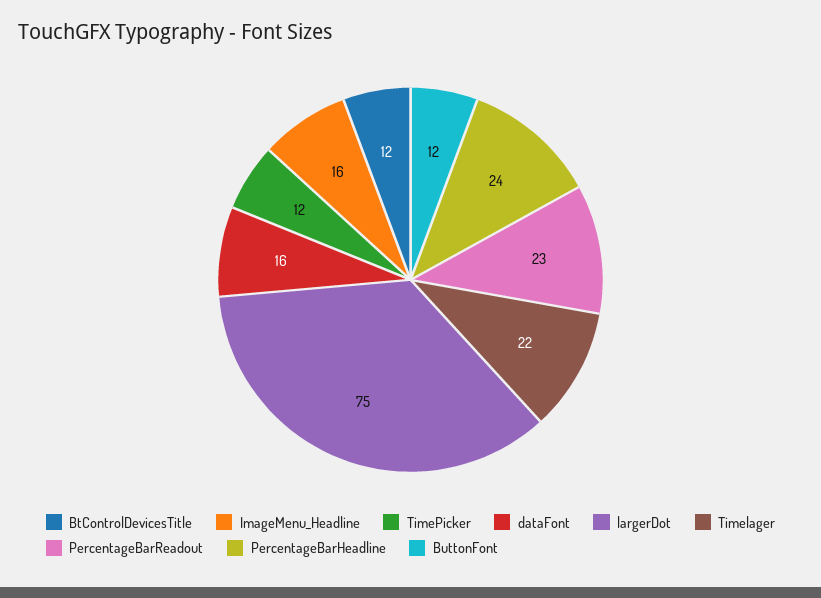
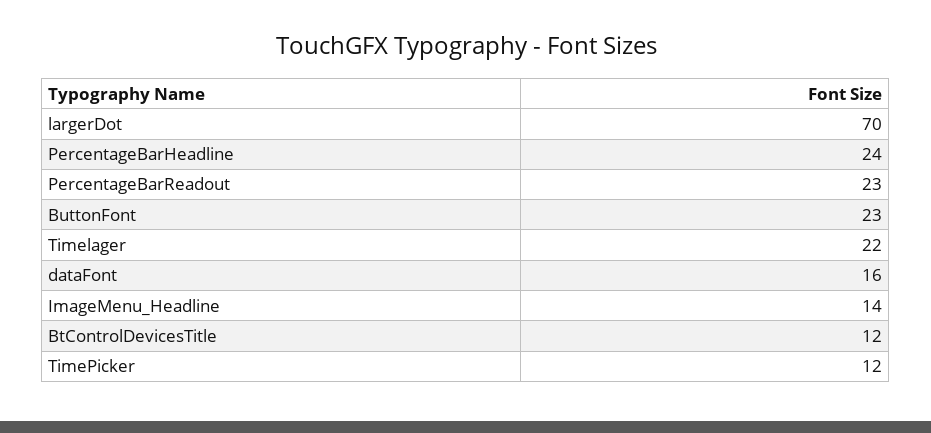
ImageMenu_Headline: 16 -> 14
largerDot: 75 -> 70
ButtonFont: 12 -> 23

